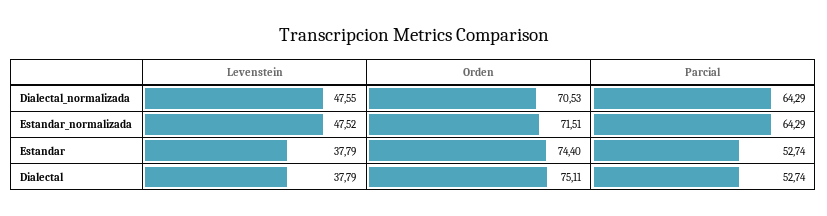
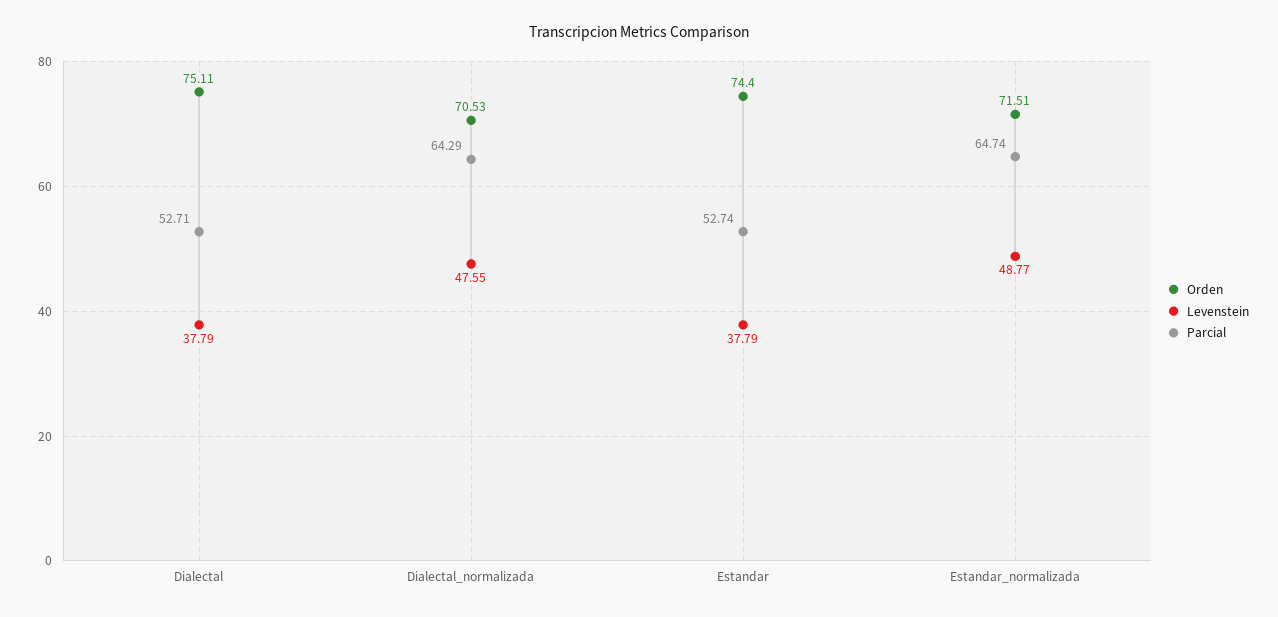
Levenstein, Estandar_normalizada: 47.52 -> 48.77
Parcial, Estandar_normalizada: 64.29 -> 64.74
Parcial, Dialectal: 52.74 -> 52.71

